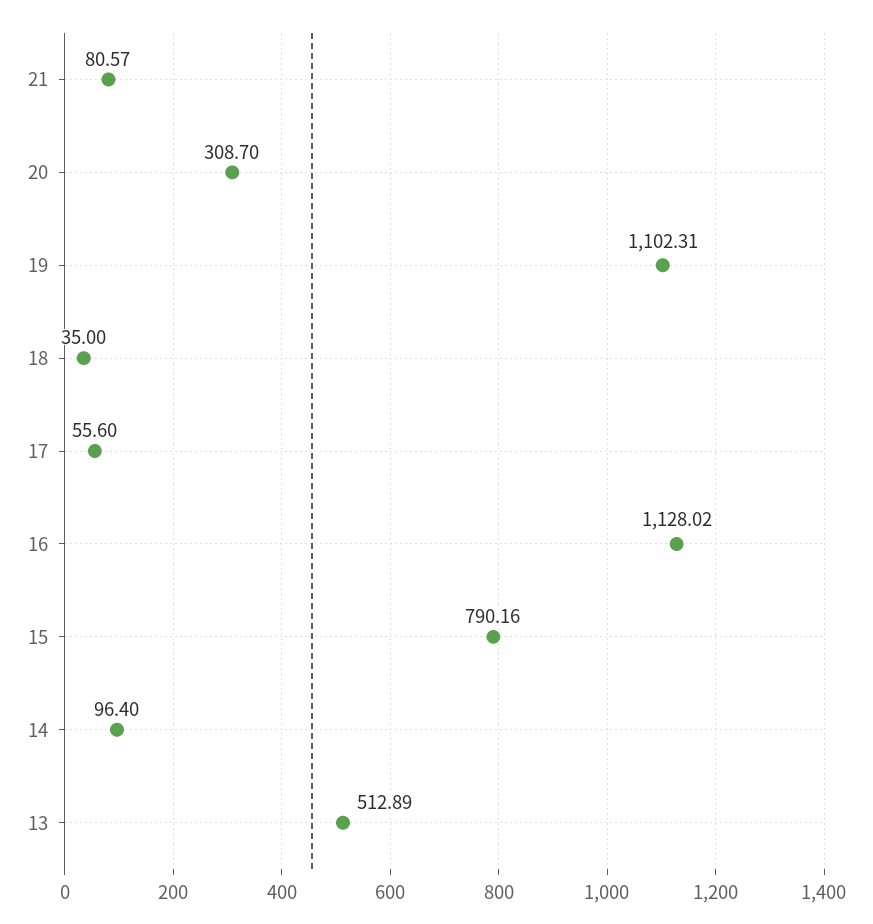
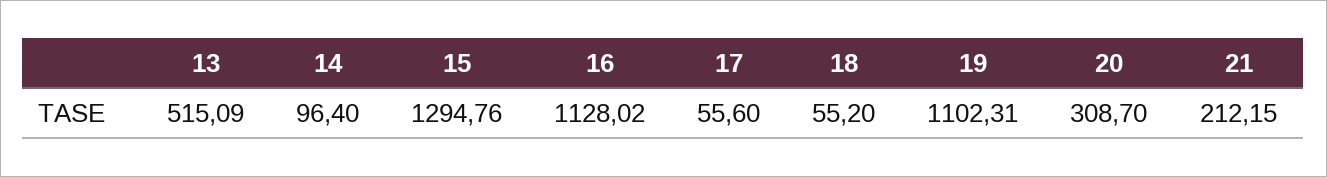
21: 80.57 -> 212.15
18: 35 -> 55.2
15: 790.16 -> 1294.76
13: 512.89 -> 515.09

